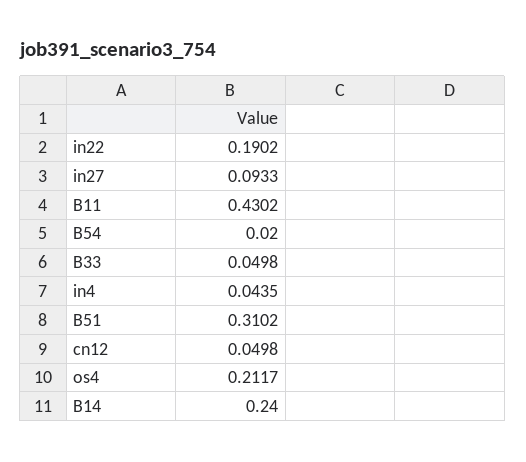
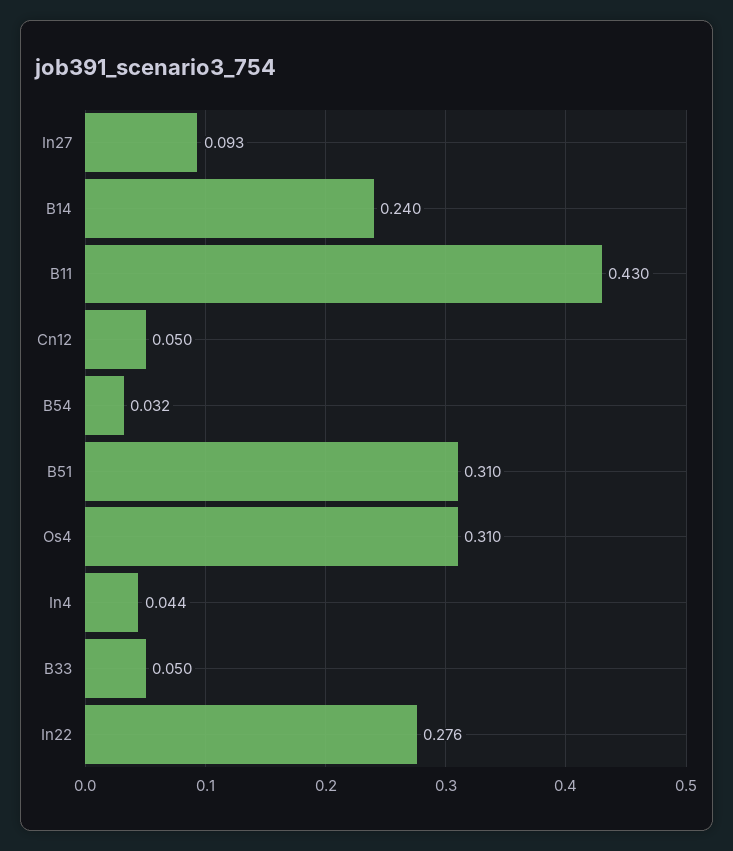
in22: 0.1902 -> 0.276
B54: 0.02 -> 0.032
os4: 0.2117 -> 0.31

